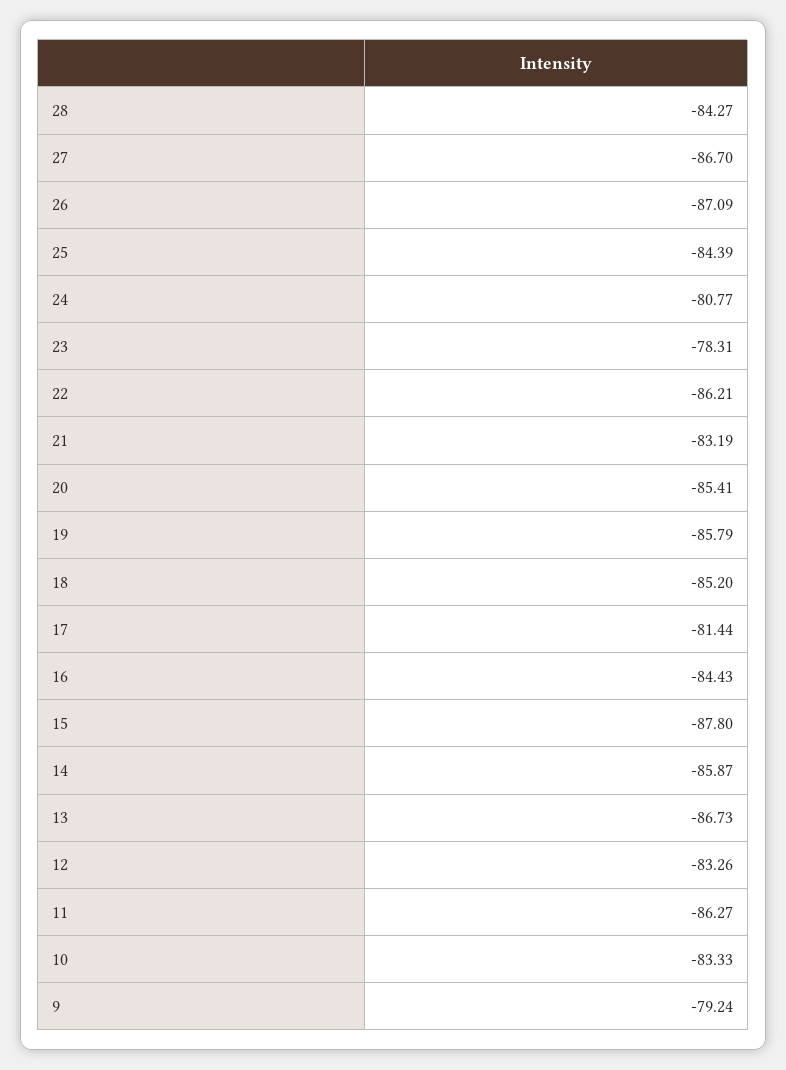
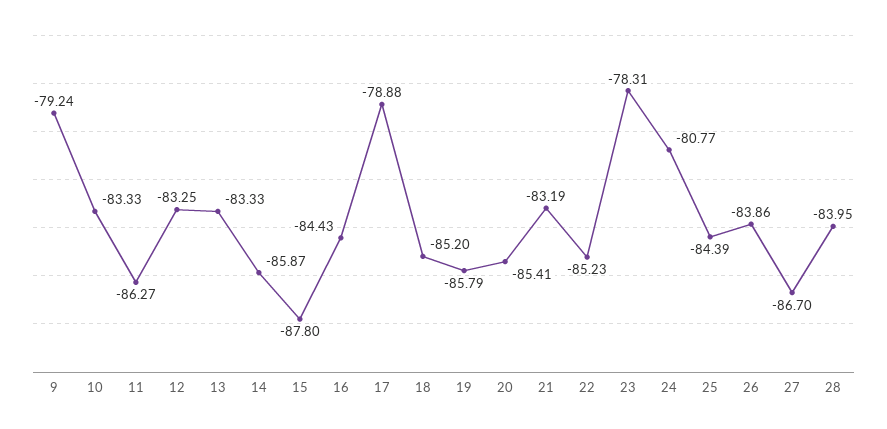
28: -84.27 -> -83.95
26: -87.09 -> -83.86
22: -86.21 -> -85.23
17: -81.44 -> -78.88
13: -86.73 -> -83.33
12: -83.26 -> -83.25

